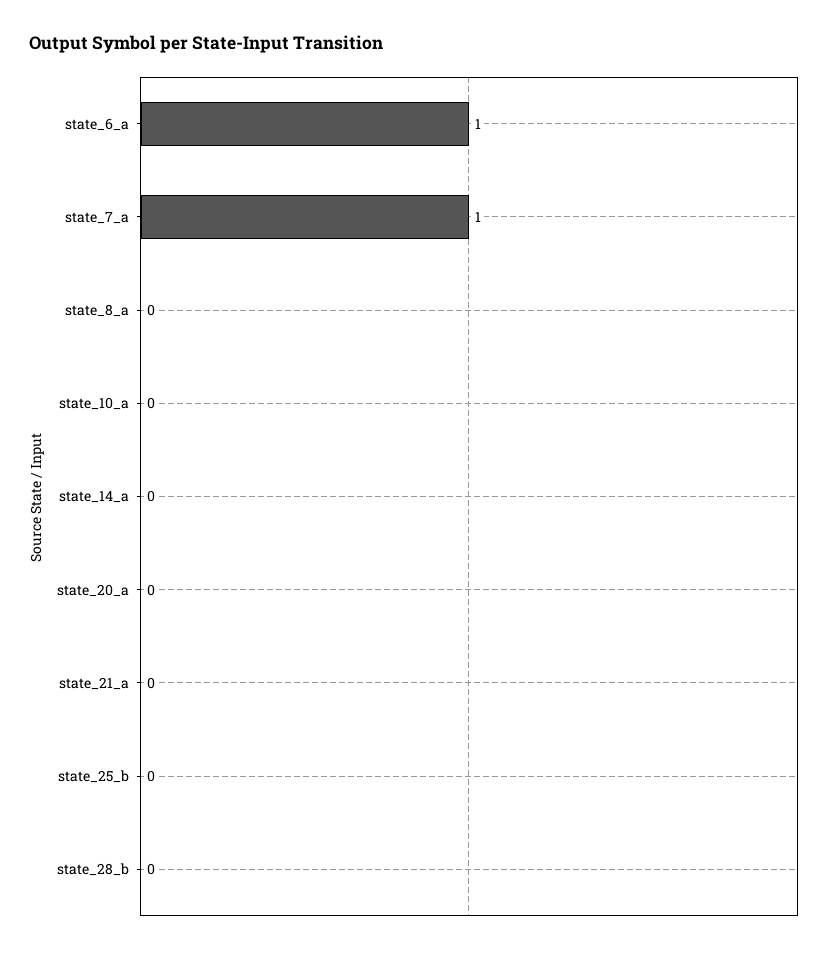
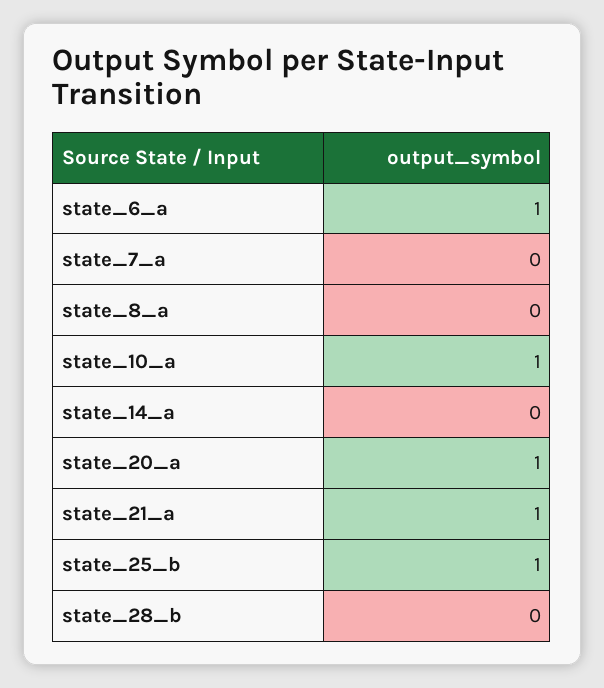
state_7_a: 1 -> 0
state_10_a: 0 -> 1
state_20_a: 0 -> 1
state_21_a: 0 -> 1
state_25_b: 0 -> 1

